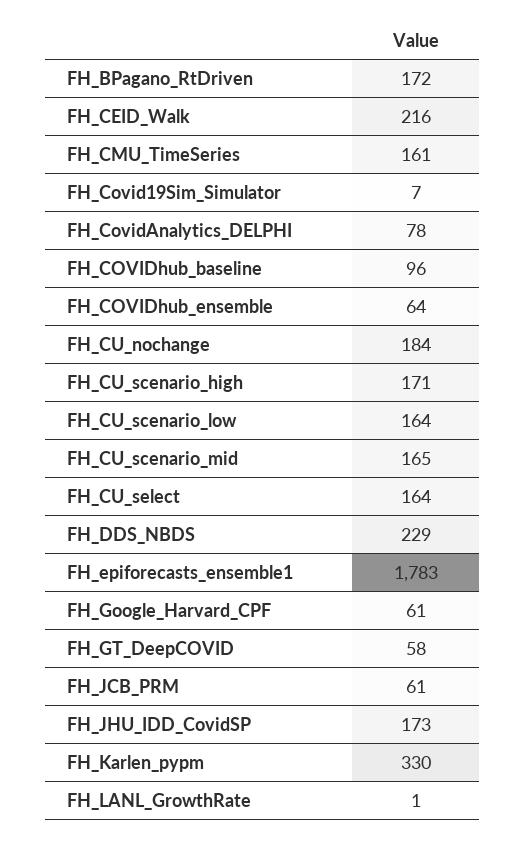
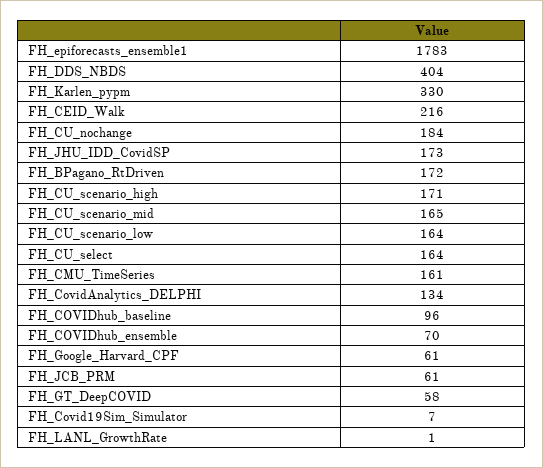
FH_CovidAnalytics_DELPHI: 78 -> 134
FH_COVIDhub_ensemble: 64 -> 70
FH_DDS_NBDS: 229 -> 404

